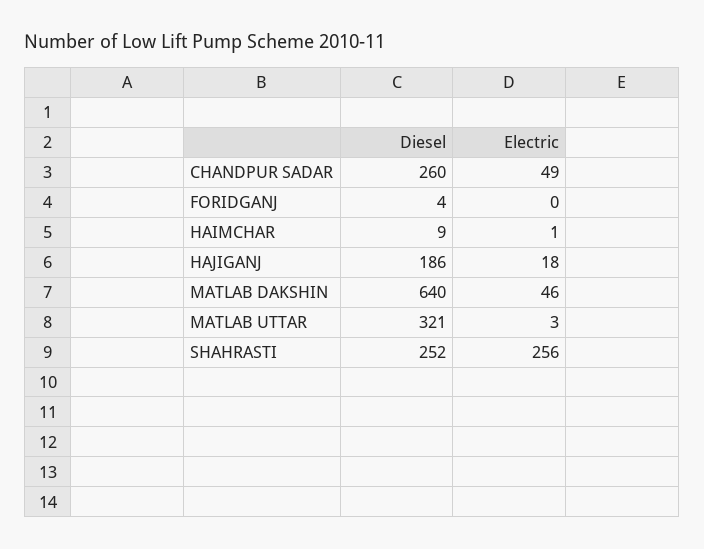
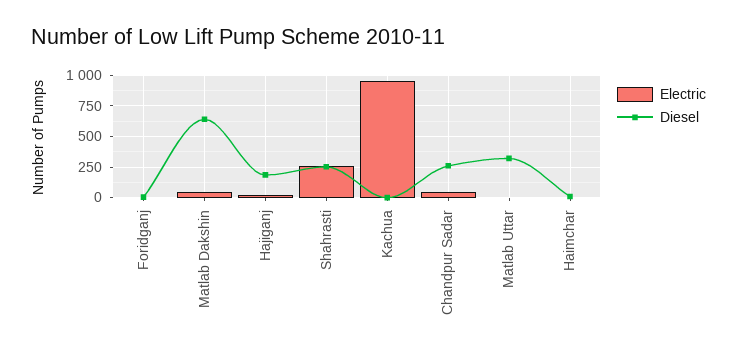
Electric, Kachua: none -> 950
Diesel, Kachua: none -> 0

